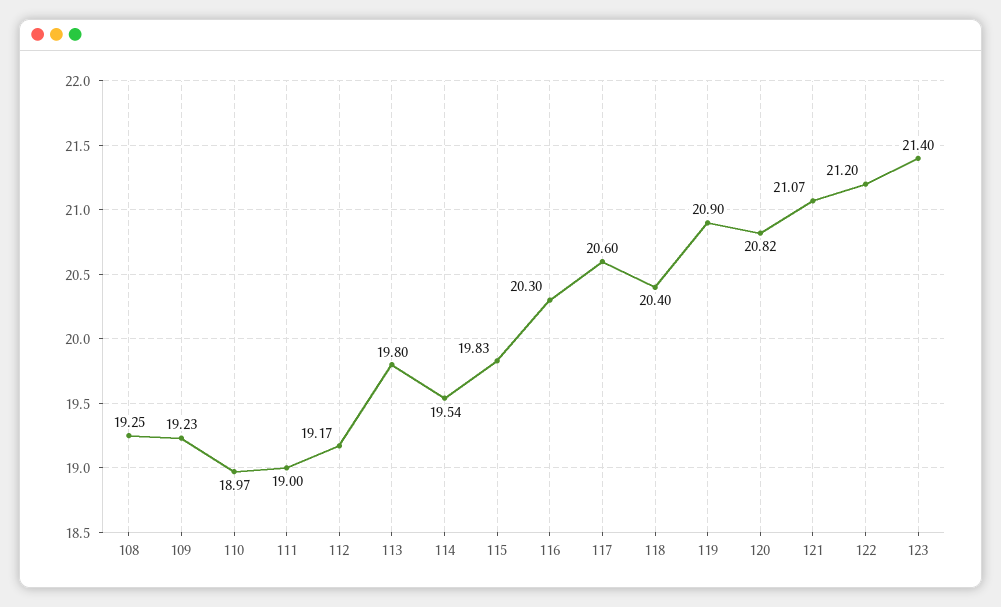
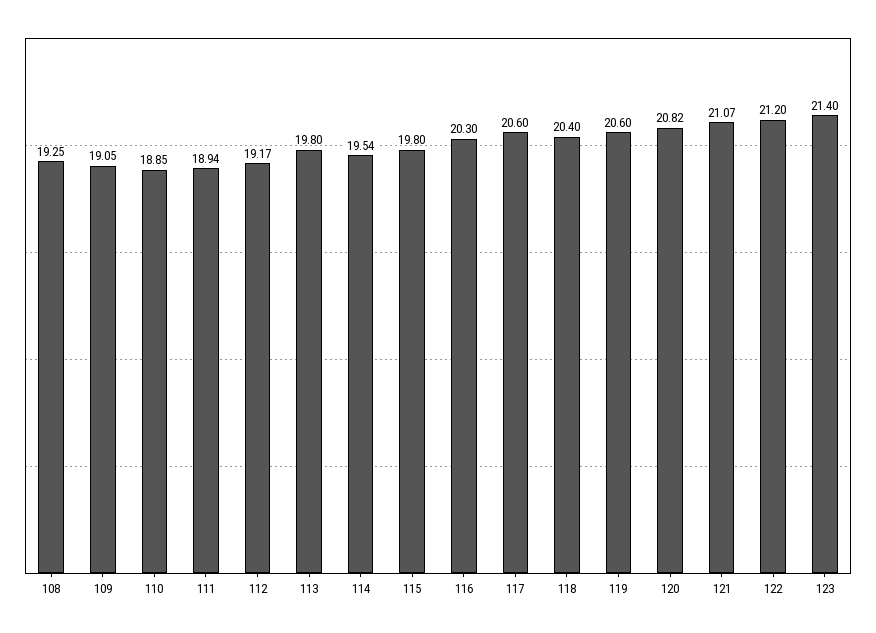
109: 19.23 -> 19.05
110: 18.97 -> 18.85
111: 19 -> 18.94
115: 19.83 -> 19.8
119: 20.9 -> 20.6

